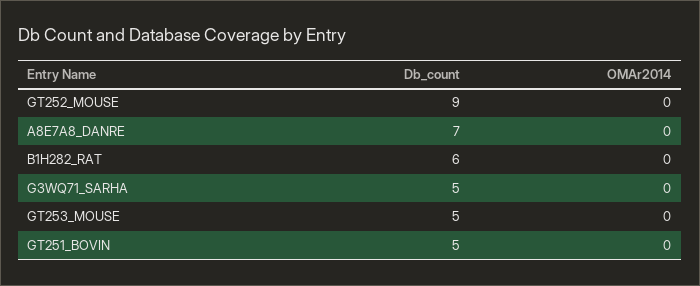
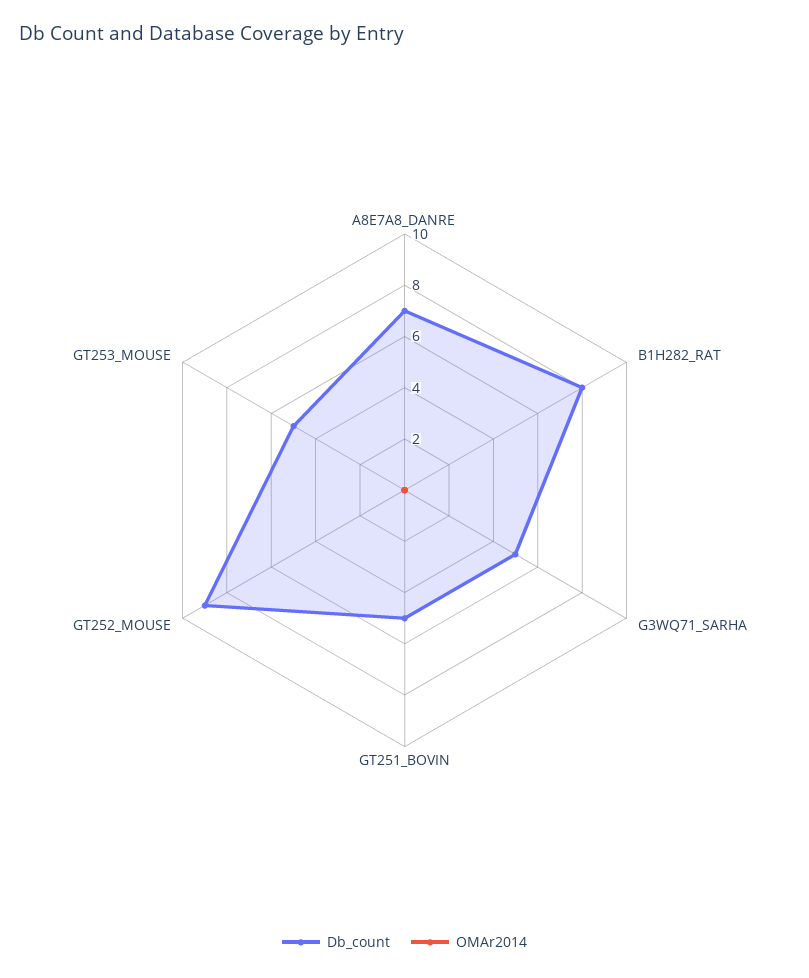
Db_count, B1H282_RAT: 6 -> 8

